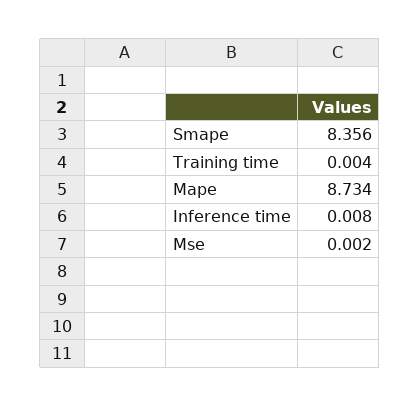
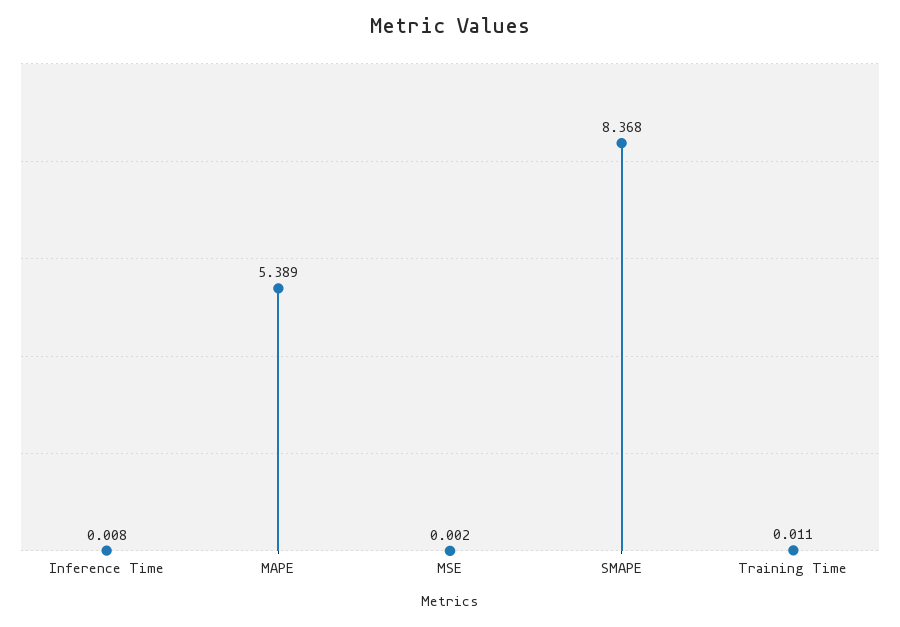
Smape: 8.356 -> 8.368
Training time: 0.004 -> 0.011
Mape: 8.734 -> 5.389

